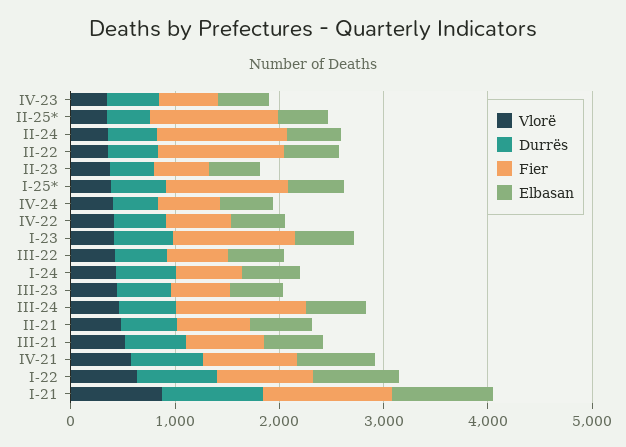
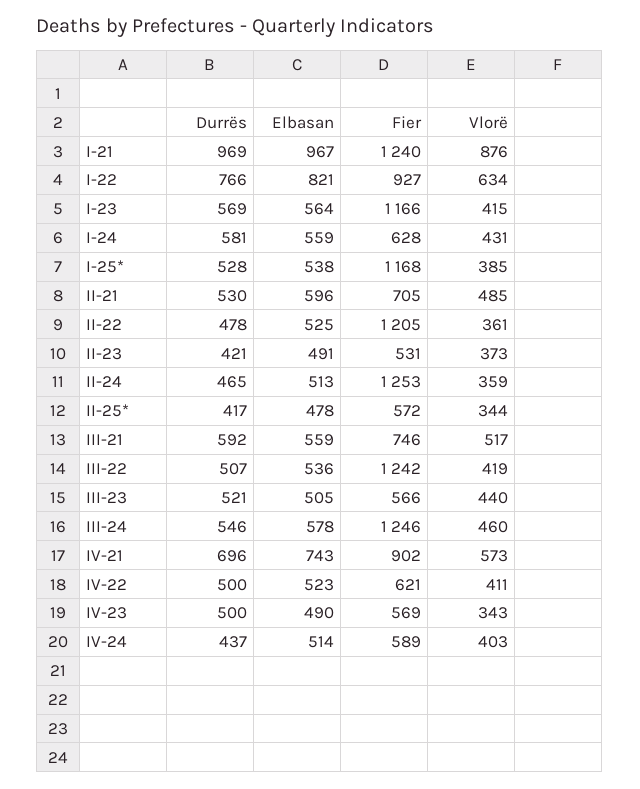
Fier, II-25*: 1200 -> 572
Fier, III-22: 600 -> 1242

